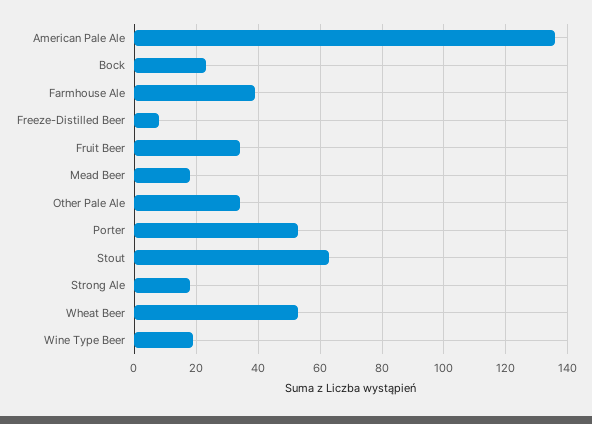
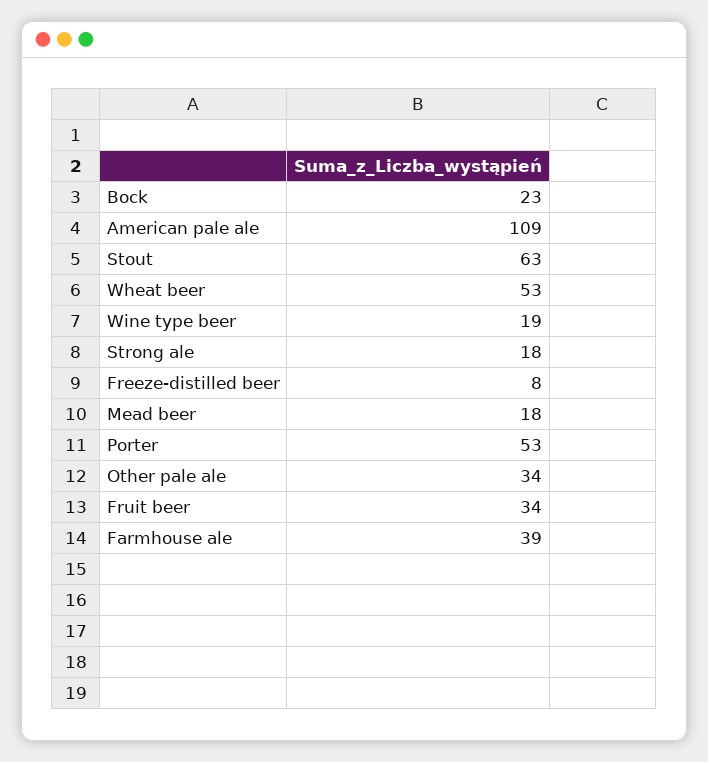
American Pale Ale: 135 -> 109

